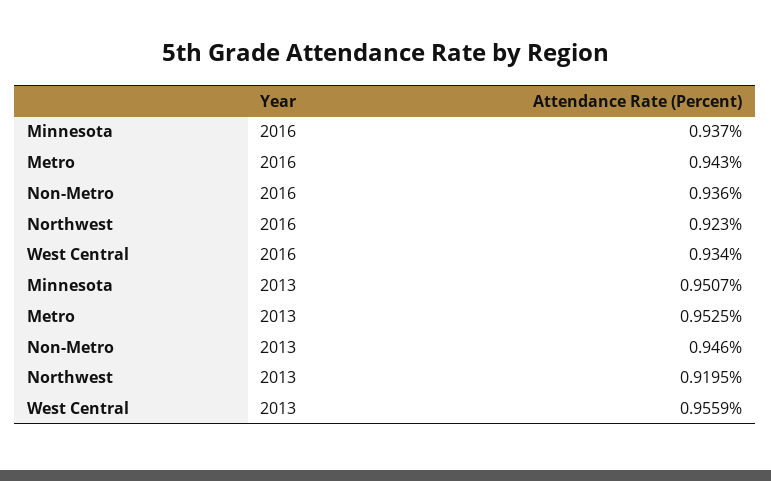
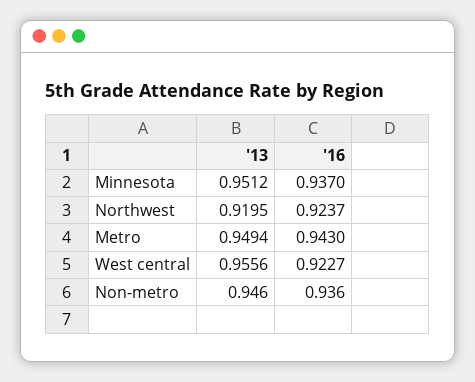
Northwest, 2016: 0.923 -> 0.9237
West Central, 2016: 0.934 -> 0.9227
Minnesota, 2013: 0.9507 -> 0.9512
Metro, 2013: 0.9525 -> 0.9494
West Central, 2013: 0.9559 -> 0.9556

